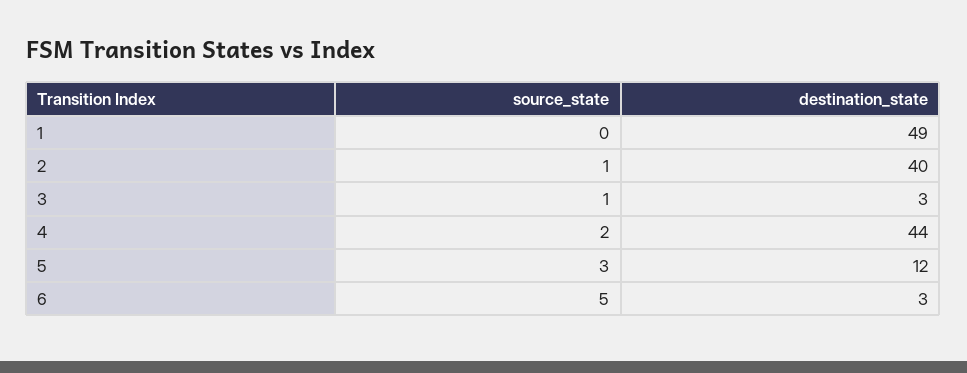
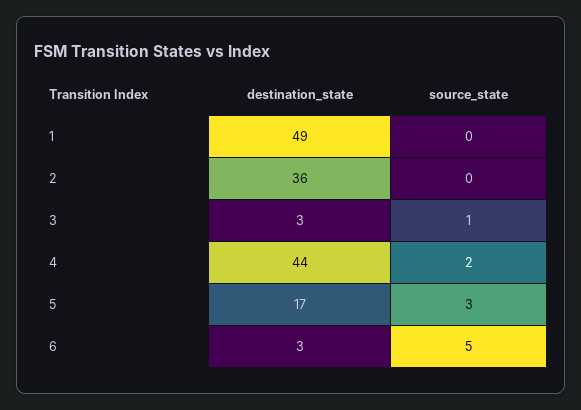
source_state, 2: 1 -> 0
destination_state, 2: 40 -> 36
destination_state, 5: 12 -> 17

